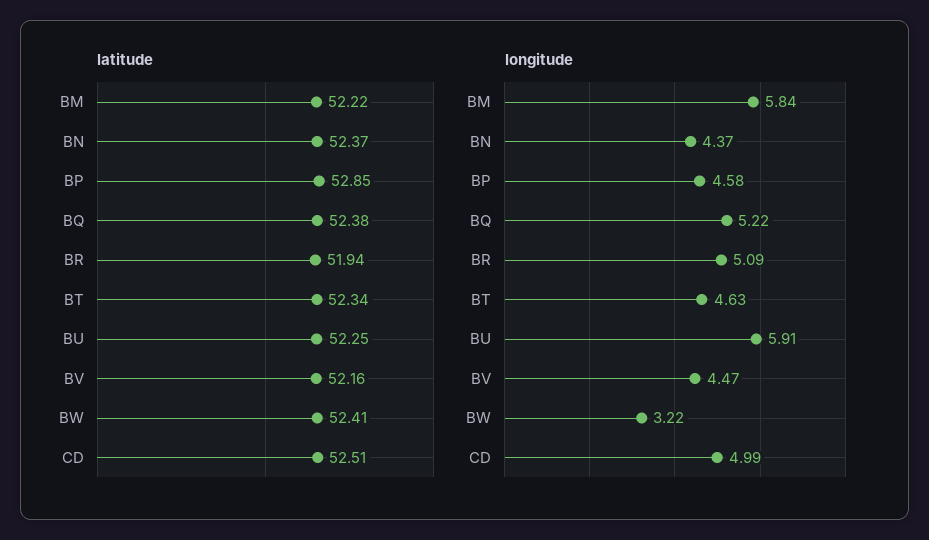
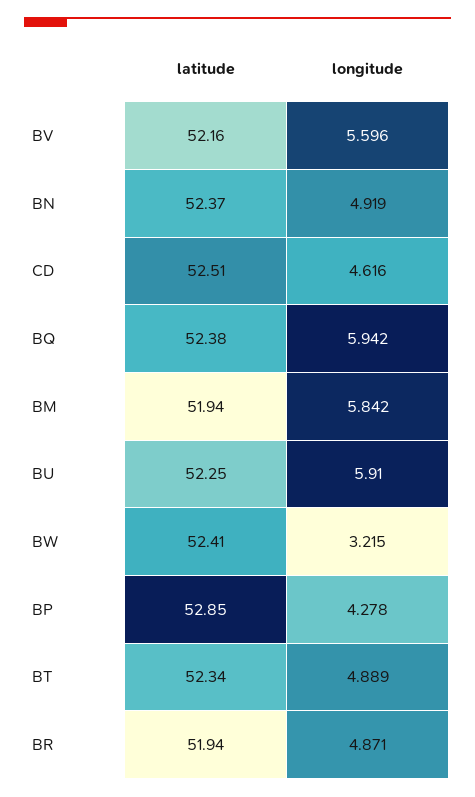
latitude, BM: 52.22 -> 51.94
longitude, BN: 4.37 -> 4.919
longitude, BP: 4.58 -> 4.278
longitude, BQ: 5.22 -> 5.942
longitude, BR: 5.09 -> 4.871
longitude, BT: 4.63 -> 4.889
longitude, BV: 4.47 -> 5.596
longitude, CD: 4.99 -> 4.616

